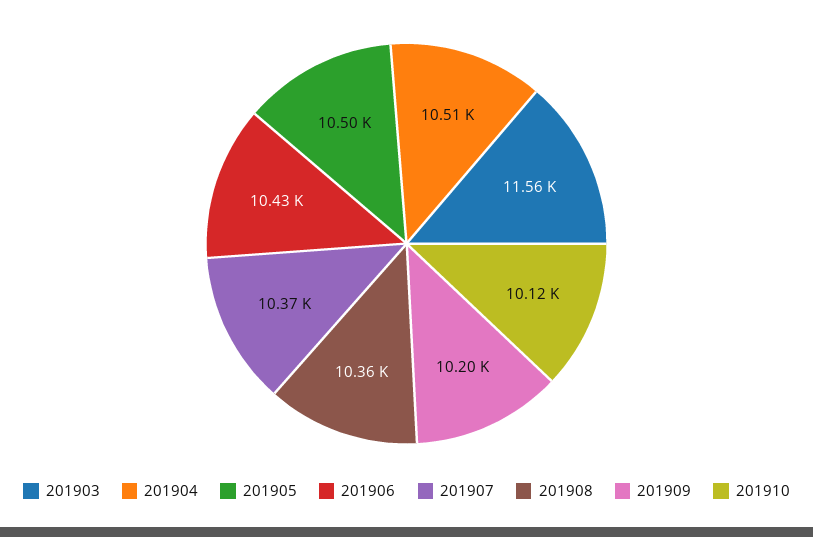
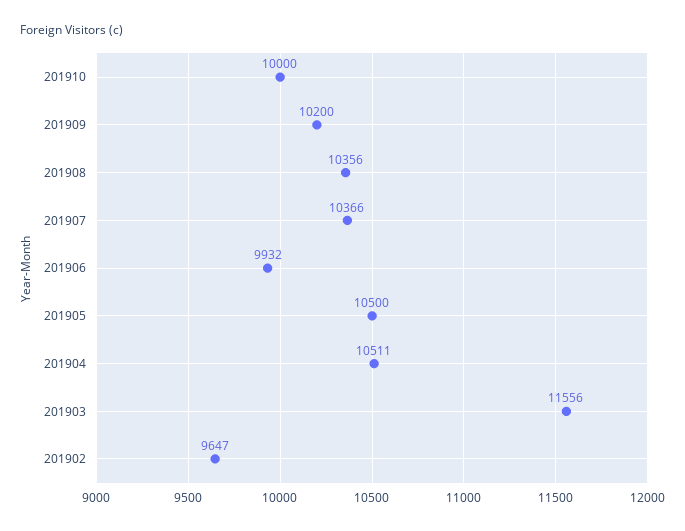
201906: 10430 -> 9932
201910: 10120 -> 10000
201902: none -> 9647

